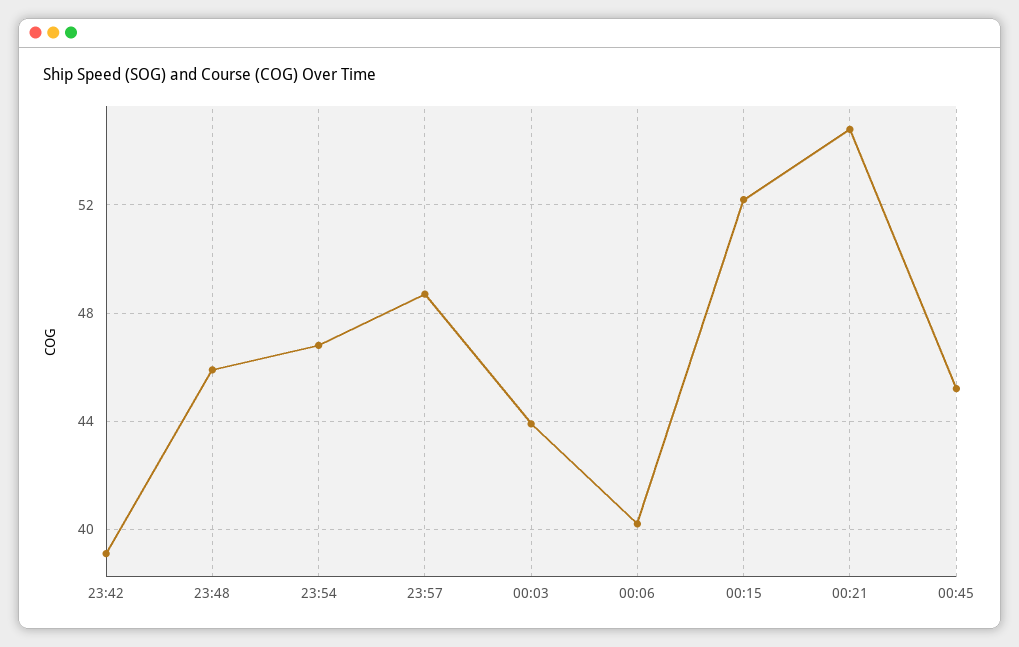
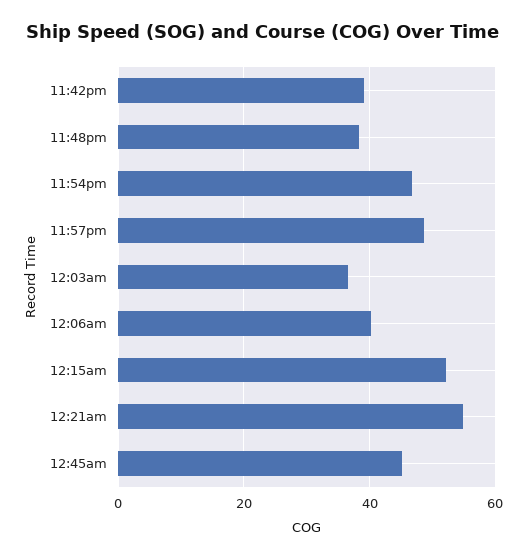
23:48: 46 -> 38
00:03: 44 -> 36

